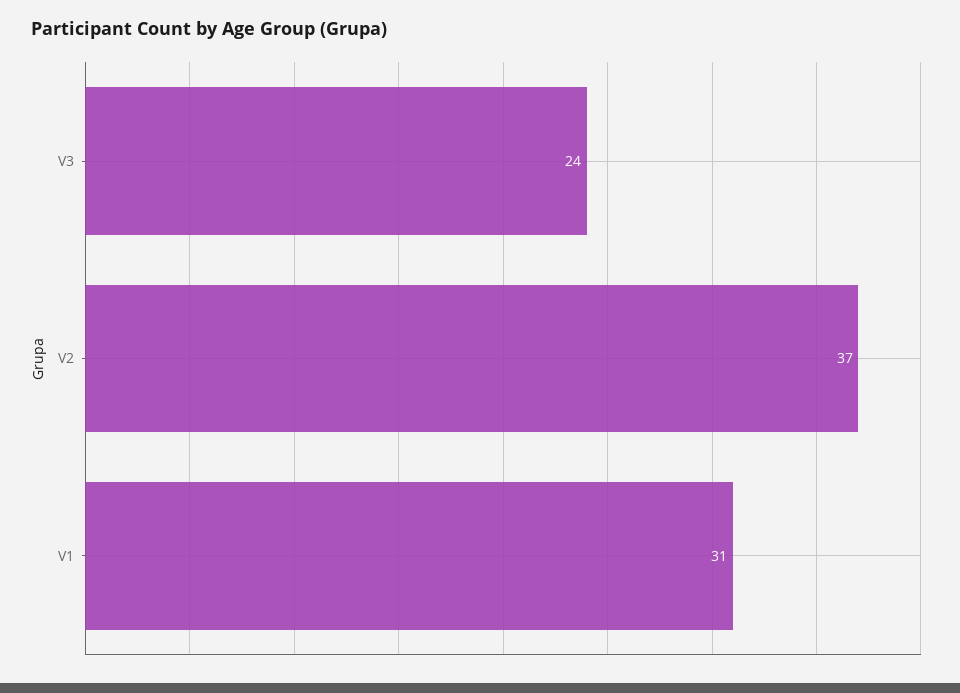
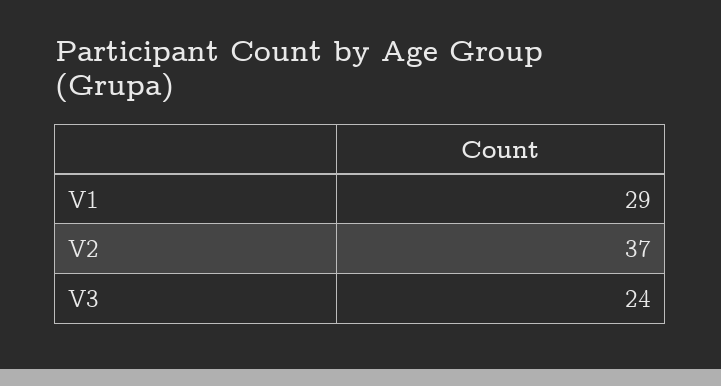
V1: 31 -> 29

